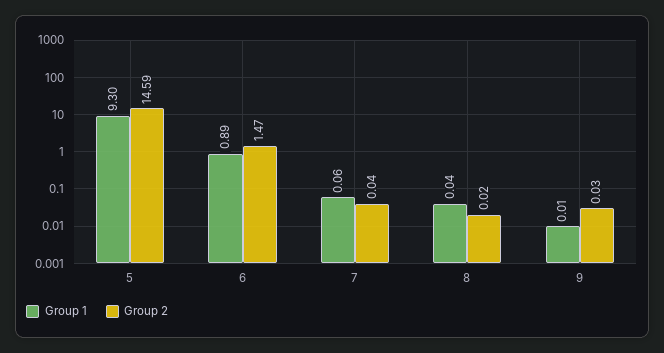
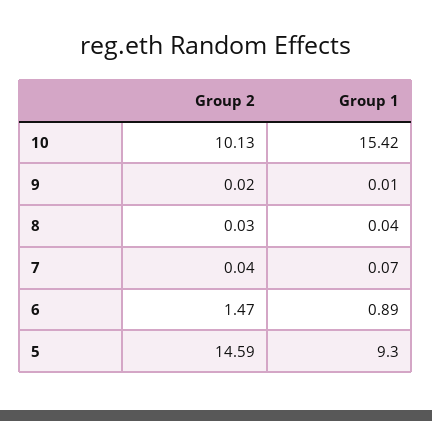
Group 1, 7: 0.06 -> 0.07
Group 2, 8: 0.02 -> 0.03
Group 2, 9: 0.03 -> 0.02
Group 2, 10: none -> 10.13
Group 1, 10: none -> 15.42

